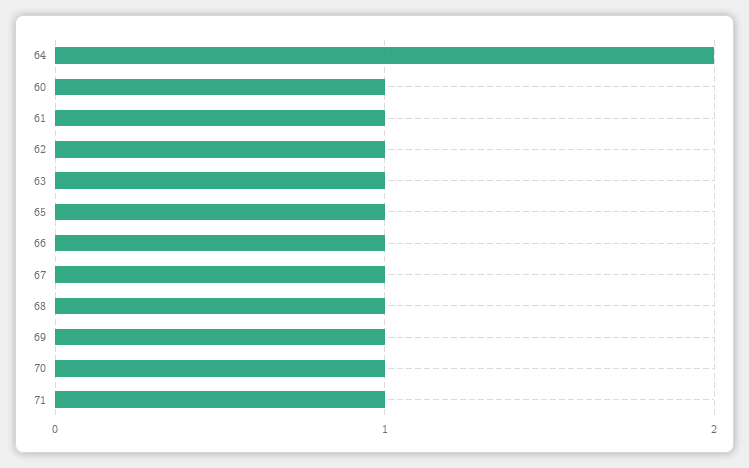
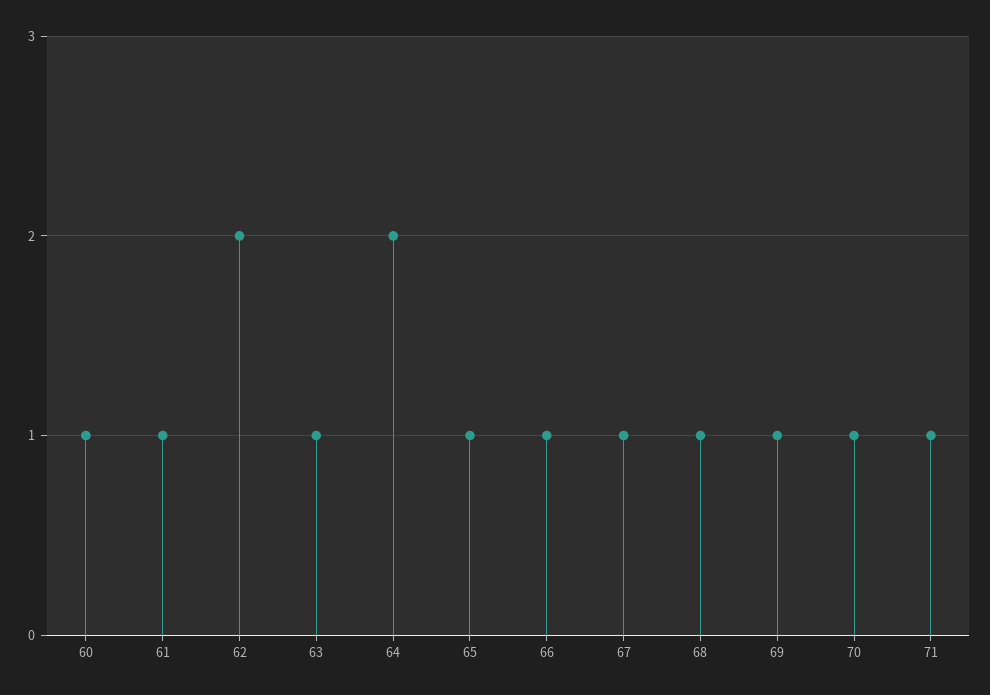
62: 1 -> 2

